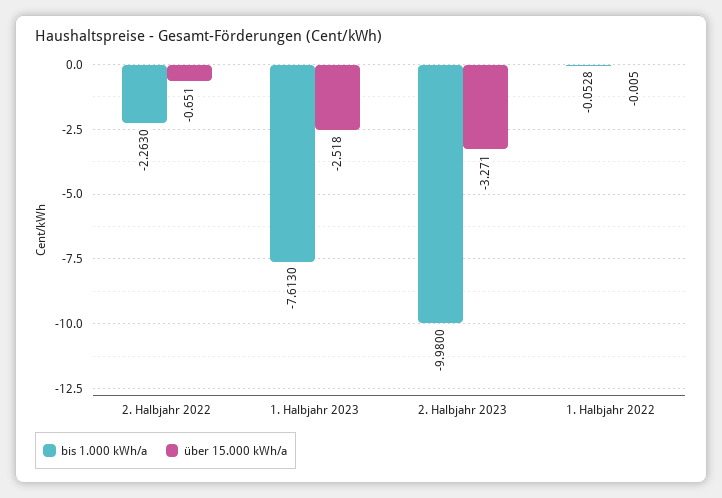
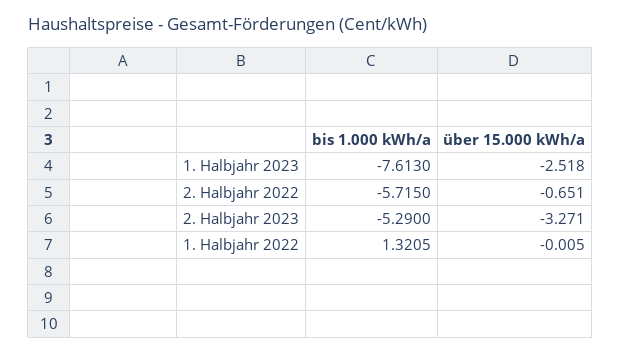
bis 1.000 kWh/a, 2. Halbjahr 2022: -2.263 -> -5.715
bis 1.000 kWh/a, 2. Halbjahr 2023: -9.98 -> -5.29
bis 1.000 kWh/a, 1. Halbjahr 2022: -0.0528 -> 1.3205

